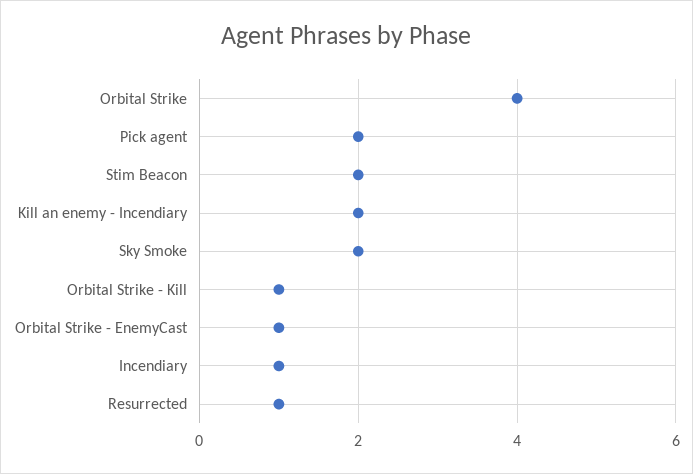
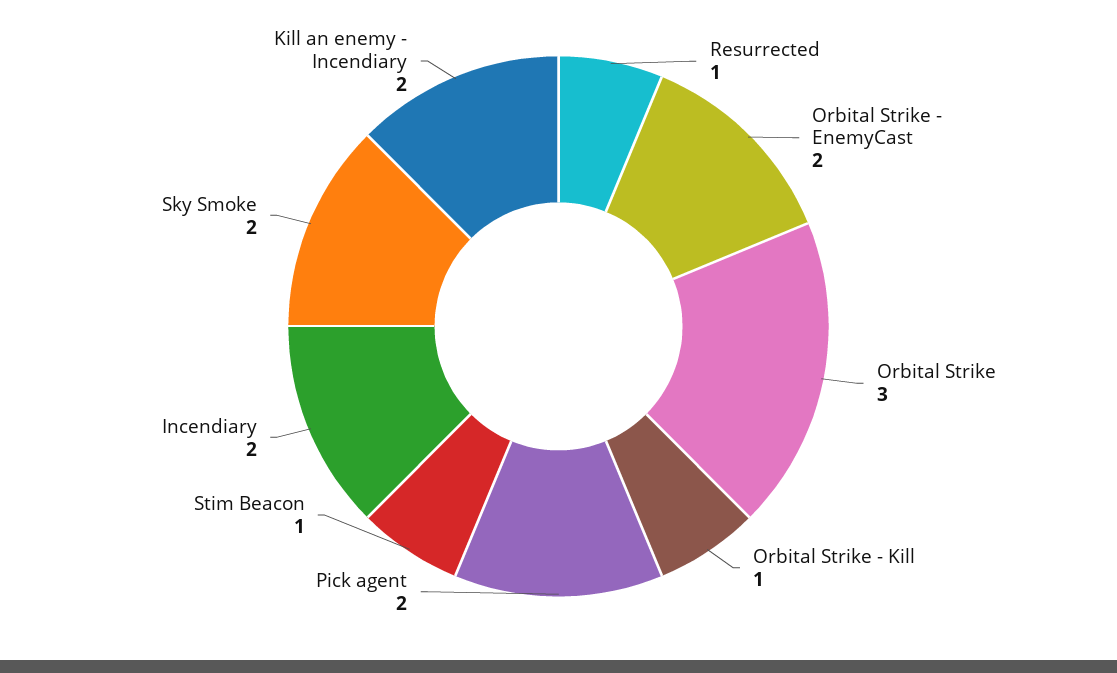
Orbital Strike: 4 -> 3
Stim Beacon: 2 -> 1
Orbital Strike - EnemyCast: 1 -> 2
Incendiary: 1 -> 2

